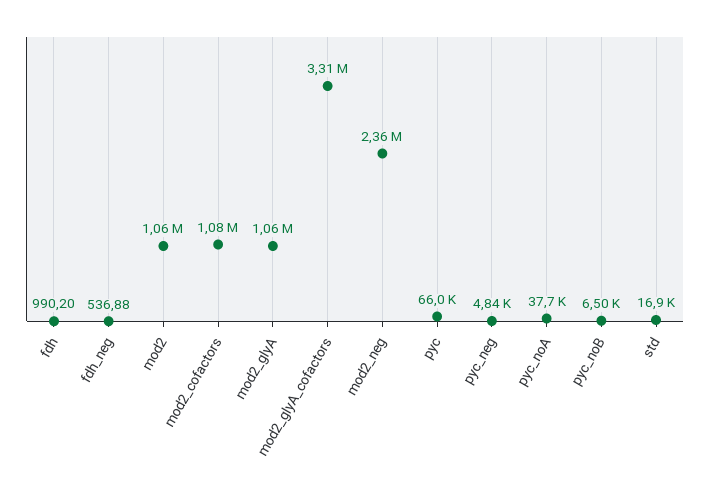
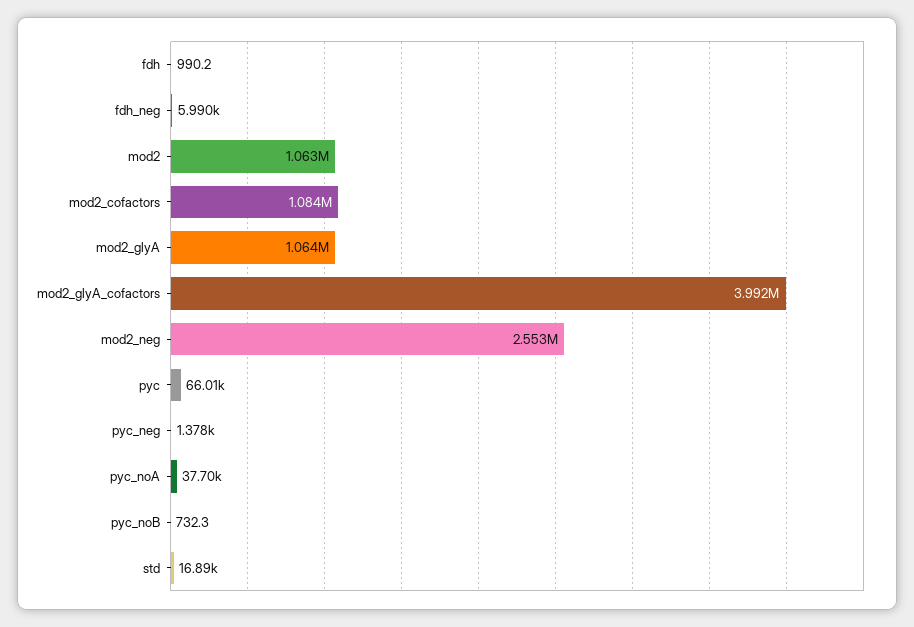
fdh_neg: 536.88 -> 5990
mod2_glyA_cofactors: 3310000 -> 3992000
mod2_neg: 2360000 -> 2553000
pyc_neg: 4840 -> 1378
pyc_noB: 6500 -> 732.3

